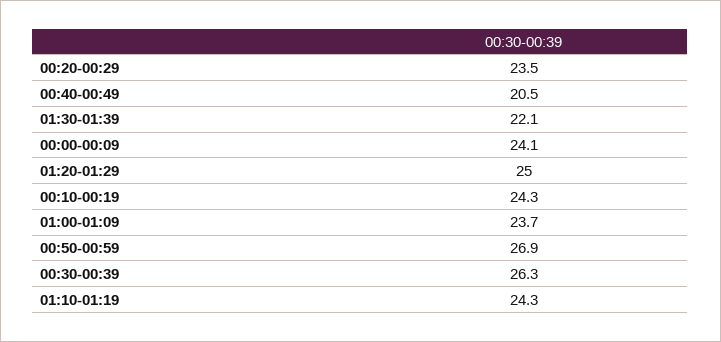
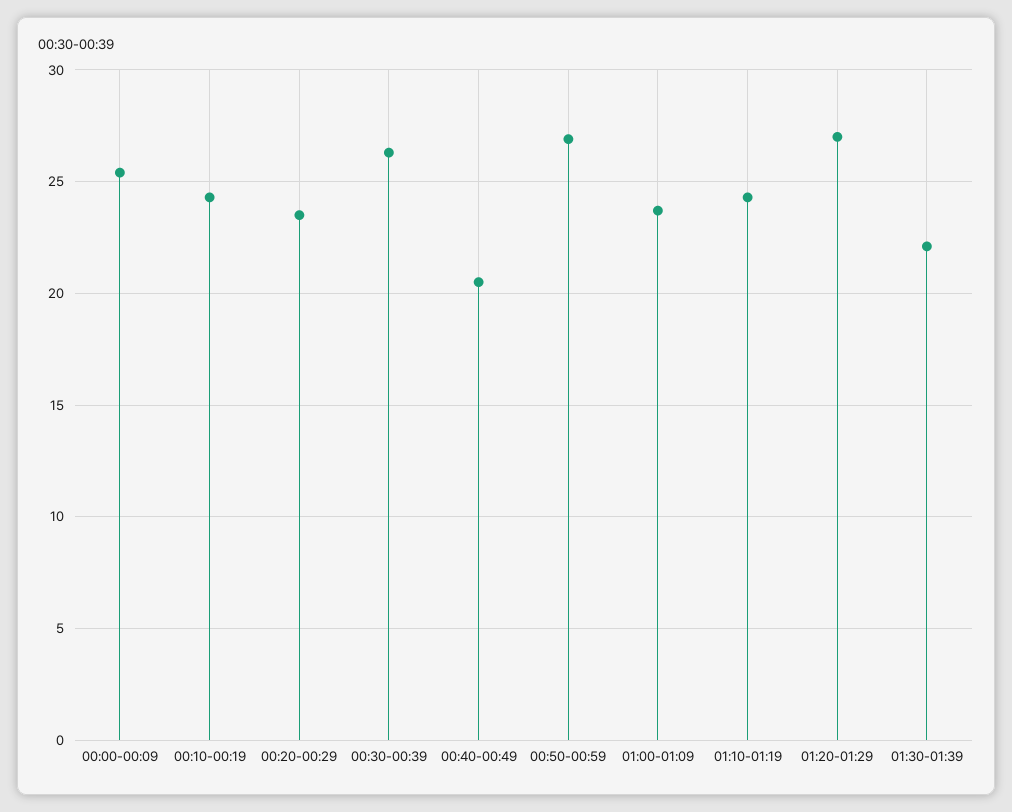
00:00-00:09: 24.1 -> 25.5
01:20-01:29: 25 -> 27

